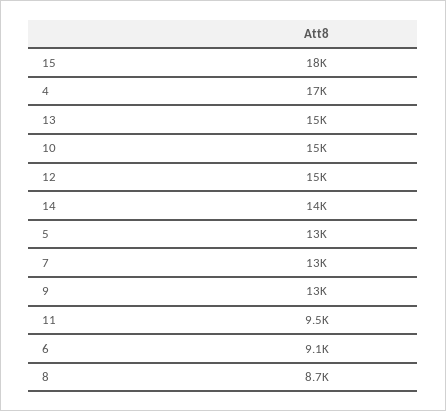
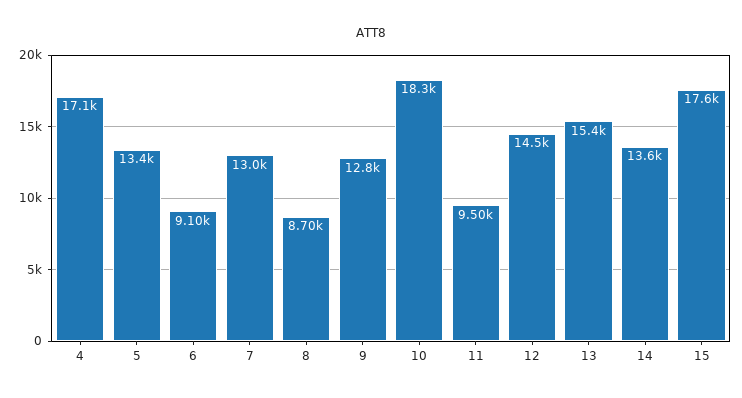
10: 15000 -> 18300

